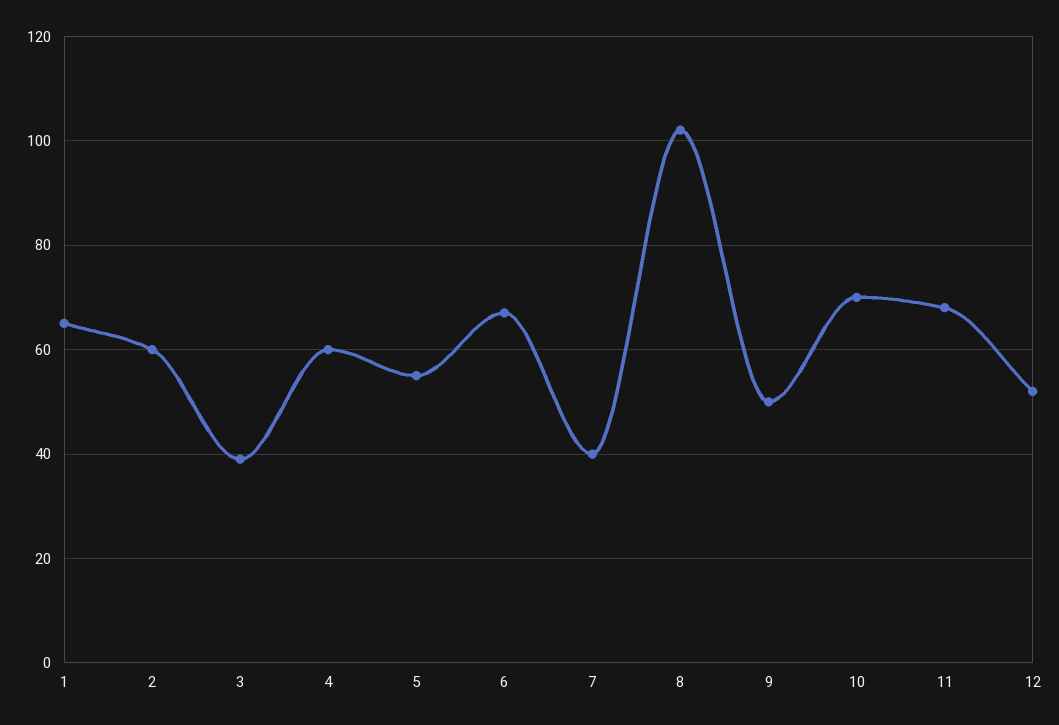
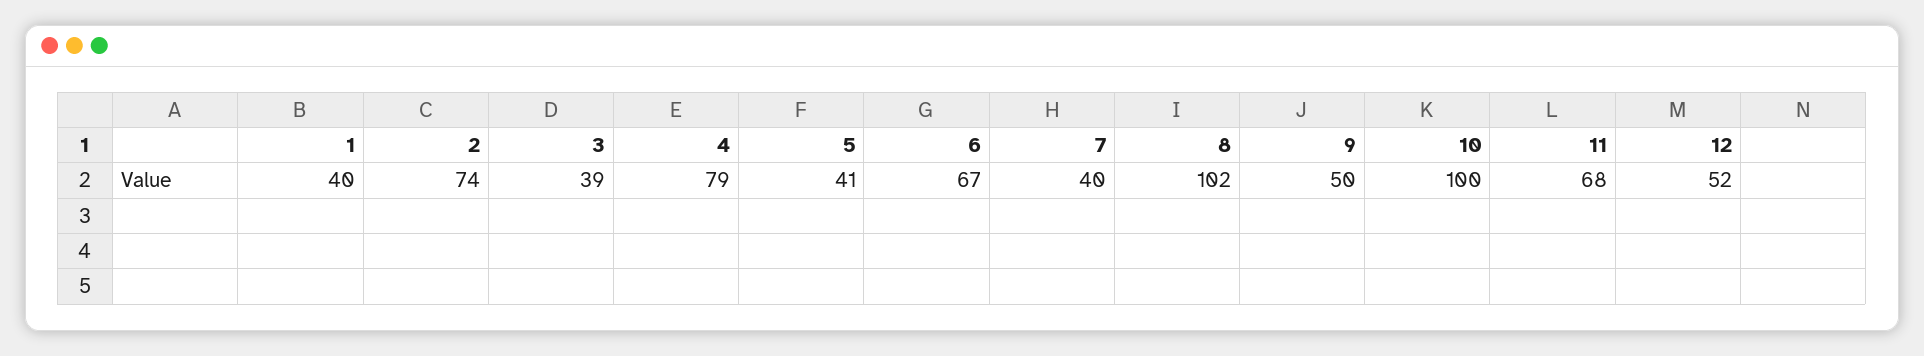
1: 65 -> 40
2: 60 -> 74
4: 60 -> 79
5: 55 -> 41
10: 70 -> 100

